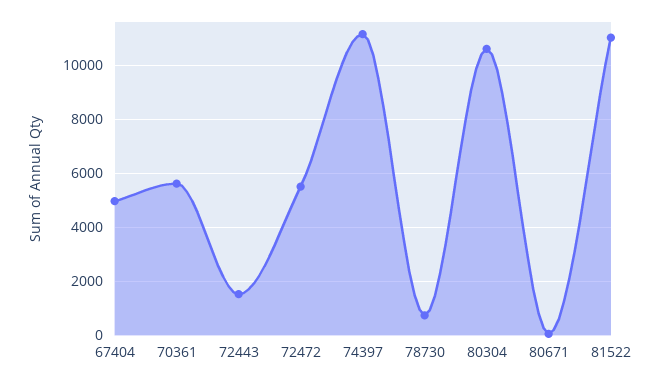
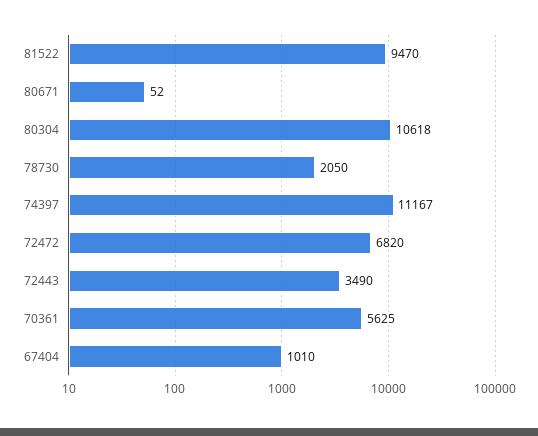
67404: 5000 -> 1010
72443: 1500 -> 3490
72472: 5500 -> 6820
78730: 750 -> 2050
81522: 11000 -> 9470

